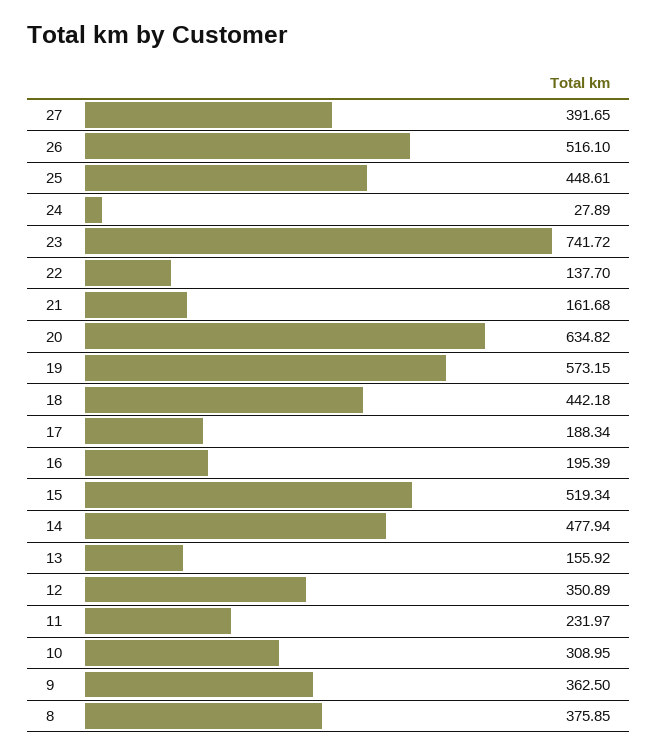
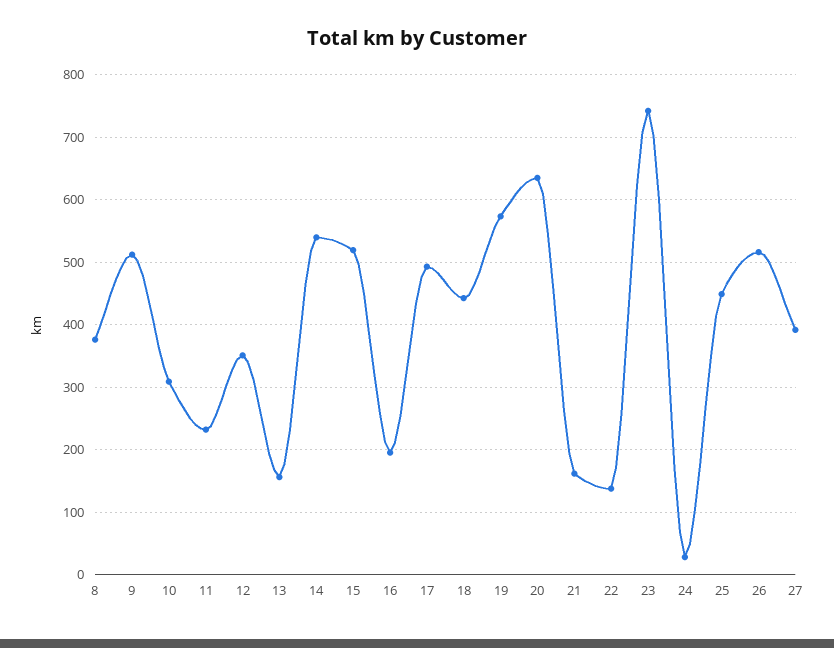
17: 188.34 -> 490
14: 477.94 -> 540
9: 362.5 -> 510

